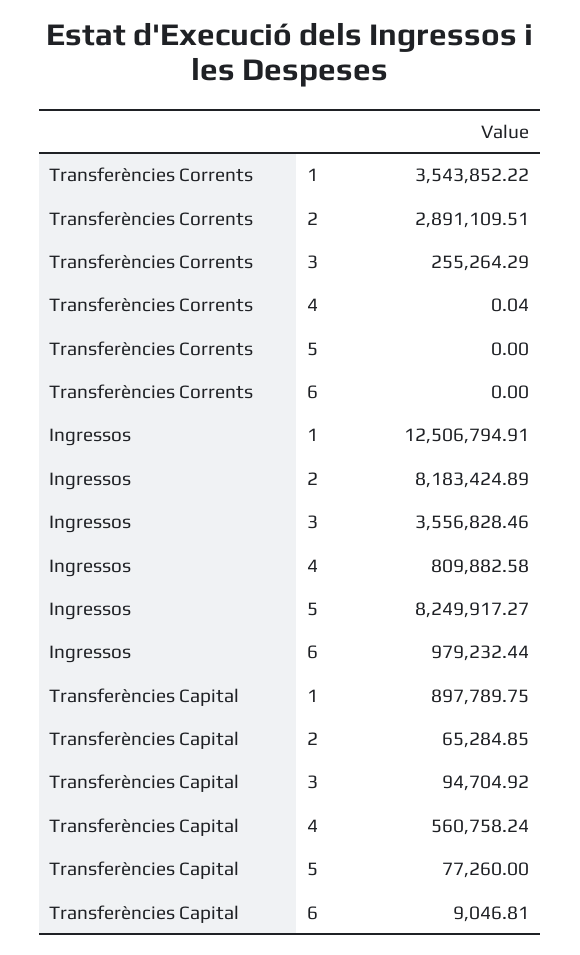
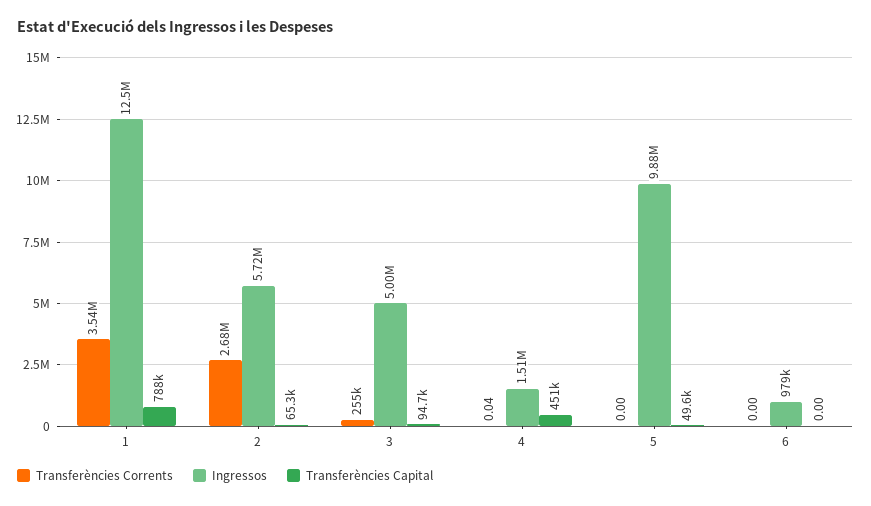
Transferències Corrents, 2: 2891109.51 -> 2680000
Ingressos, 2: 8183424.89 -> 5720000
Ingressos, 3: 3556828.46 -> 5000000
Ingressos, 4: 809882.58 -> 1510000
Ingressos, 5: 8249917.27 -> 9880000
Transferències Capital, 1: 897789.75 -> 788000
Transferències Capital, 4: 560758.24 -> 451000
Transferències Capital, 5: 77260 -> 49600
Transferències Capital, 6: 9046.81 -> 0

